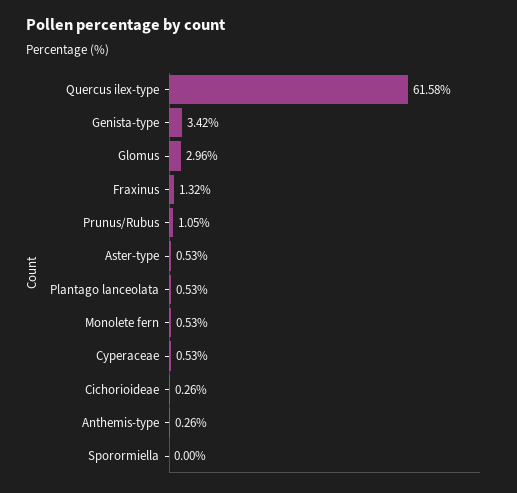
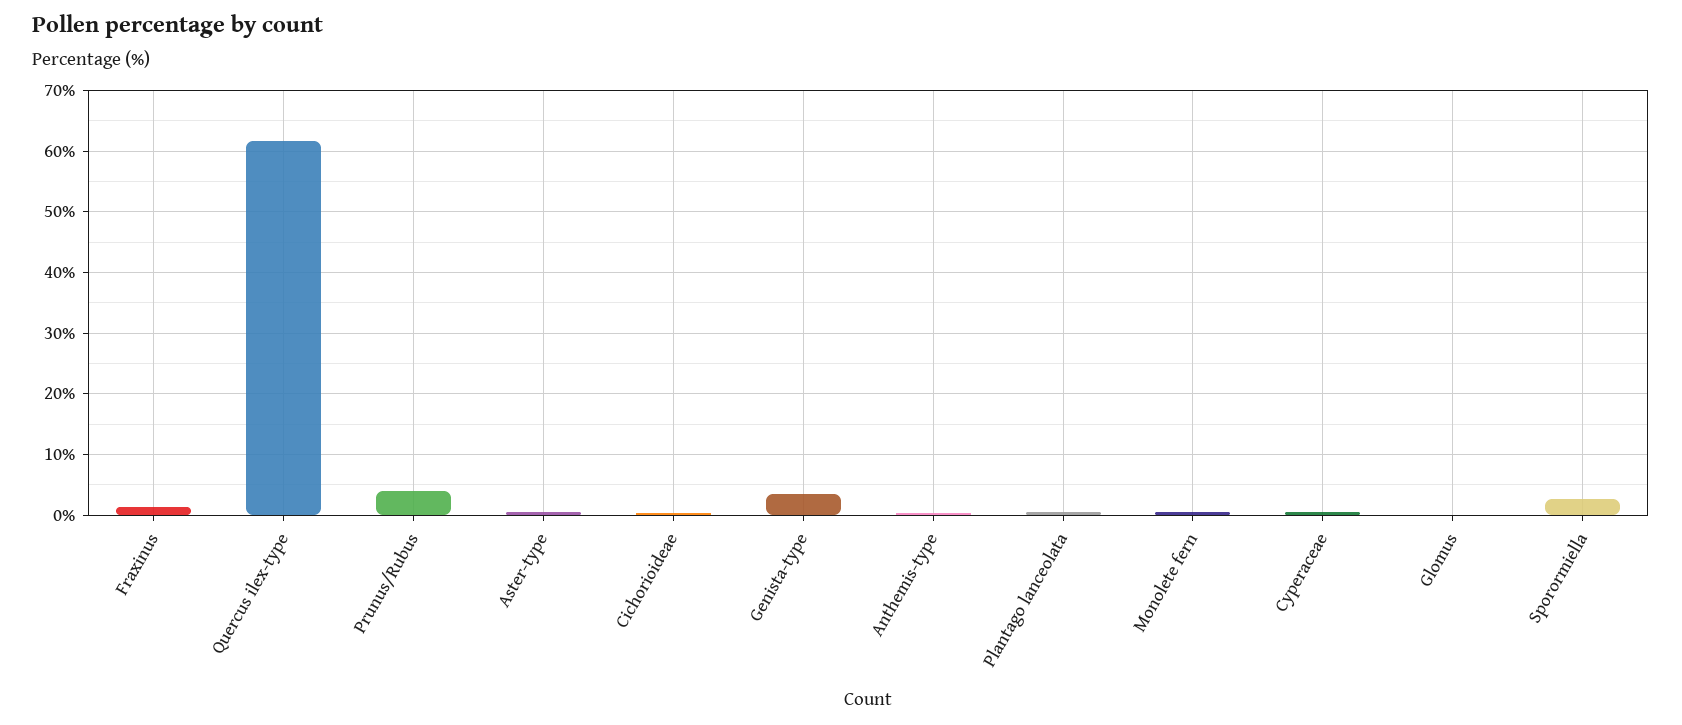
Glomus: 2.96 -> 0
Prunus/Rubus: 1.05 -> 4
Sporormiella: 0 -> 3

